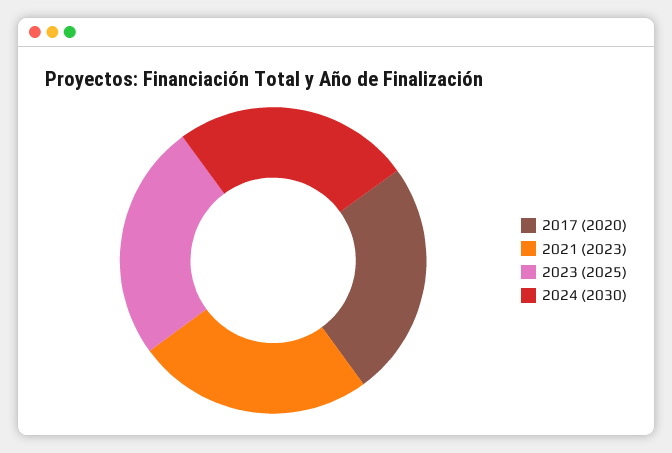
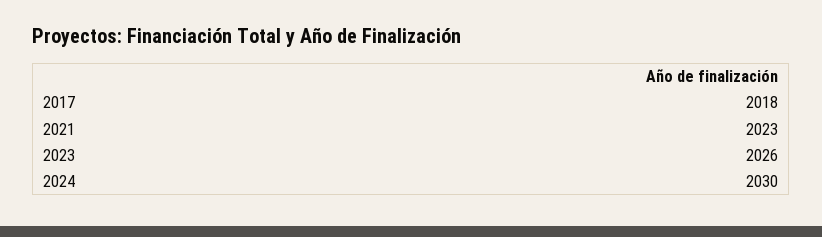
2017: 2020 -> 2018
2023: 2025 -> 2026

